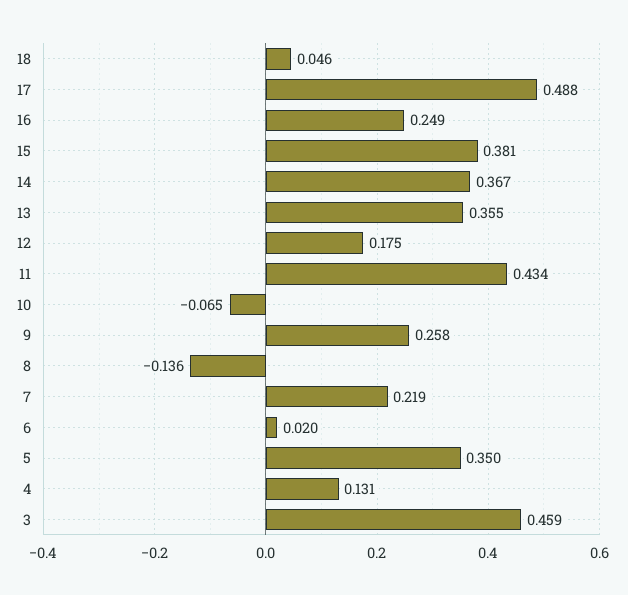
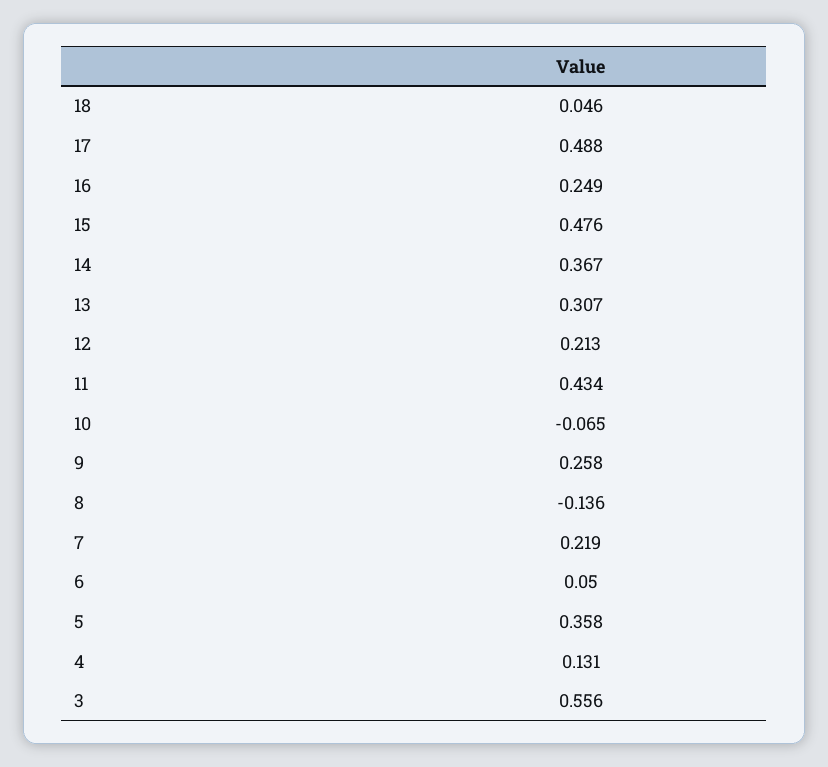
15: 0.381 -> 0.476
13: 0.355 -> 0.307
12: 0.175 -> 0.213
6: 0.02 -> 0.05
5: 0.35 -> 0.358
3: 0.459 -> 0.556

